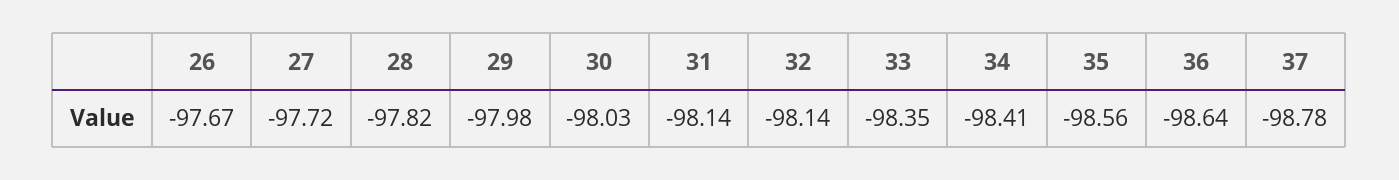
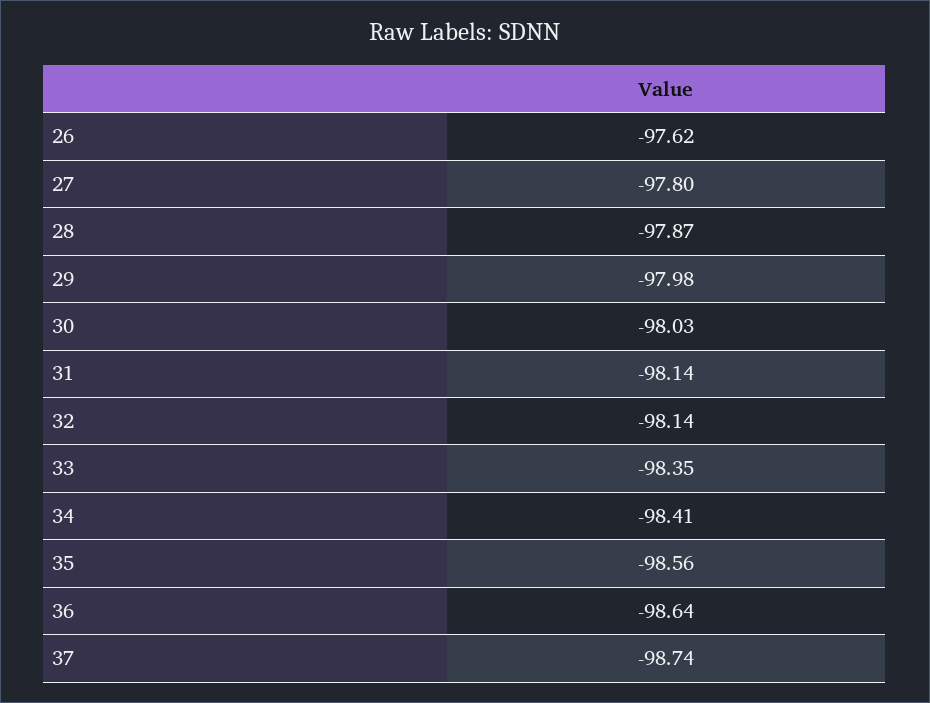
26: -97.67 -> -97.62
27: -97.72 -> -97.8
28: -97.82 -> -97.87
37: -98.78 -> -98.74

